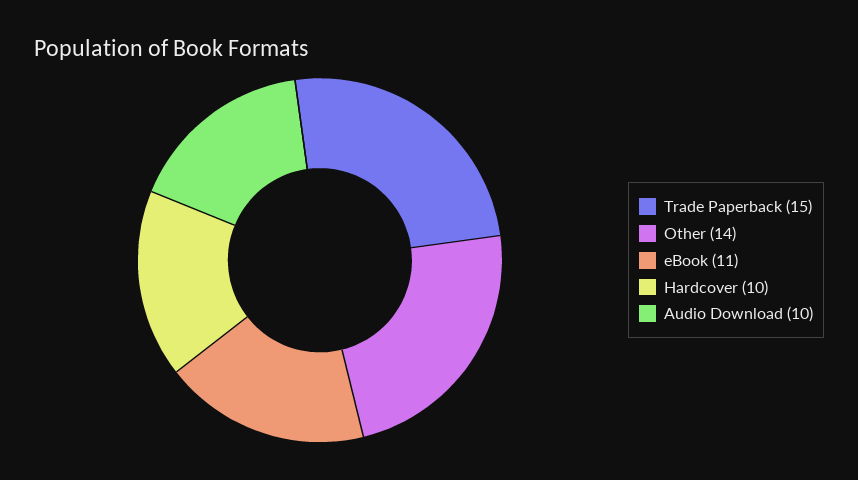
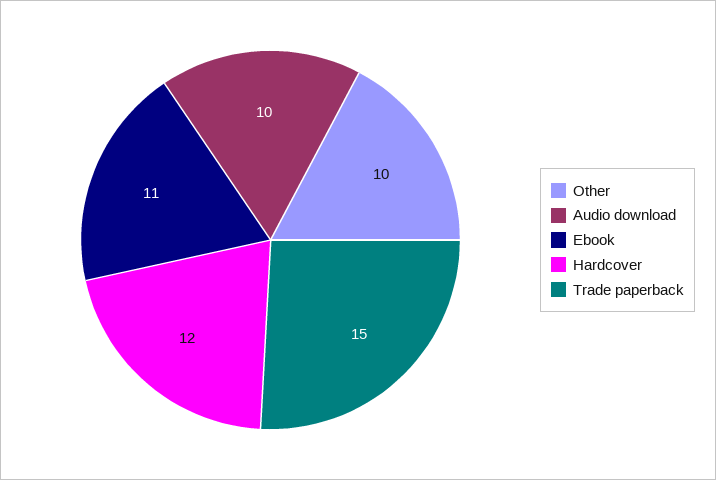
Other: 14 -> 10
Hardcover: 10 -> 12

